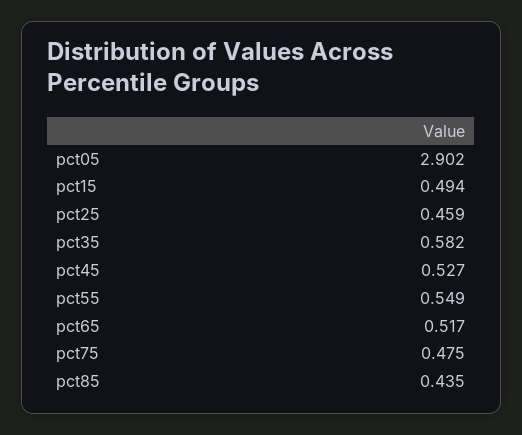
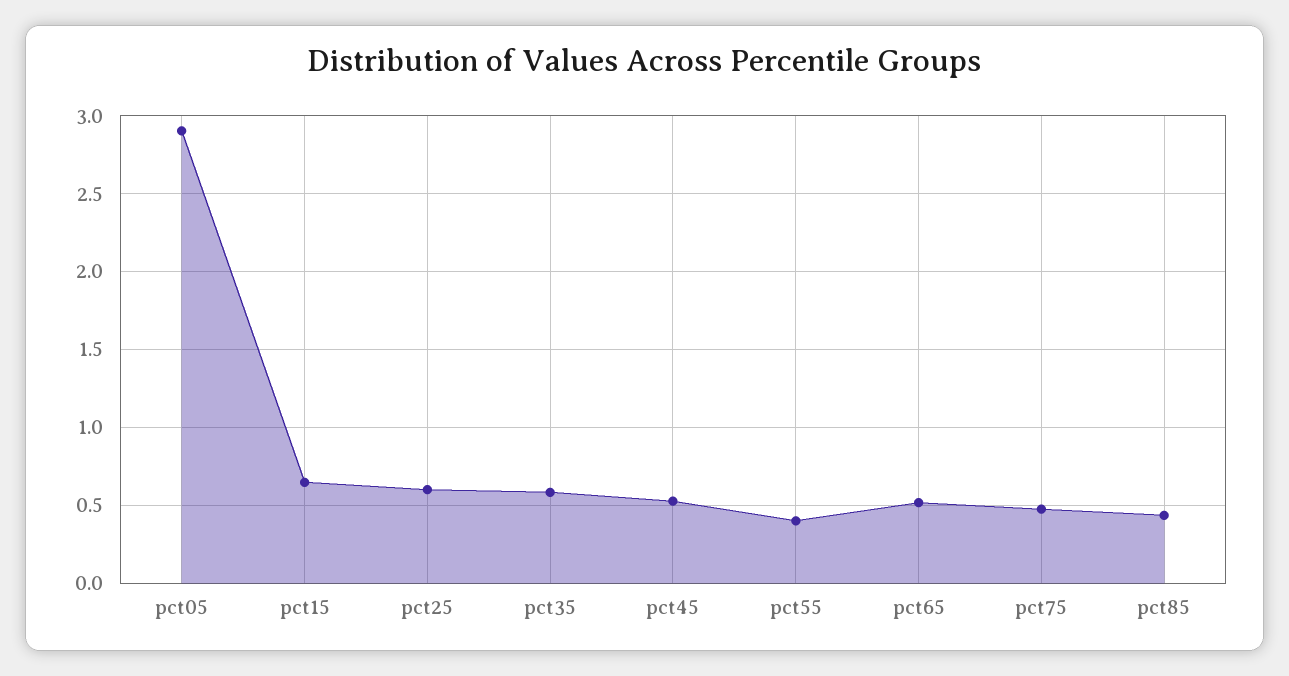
pct15: 0.494 -> 0.65
pct25: 0.459 -> 0.6
pct55: 0.549 -> 0.4

